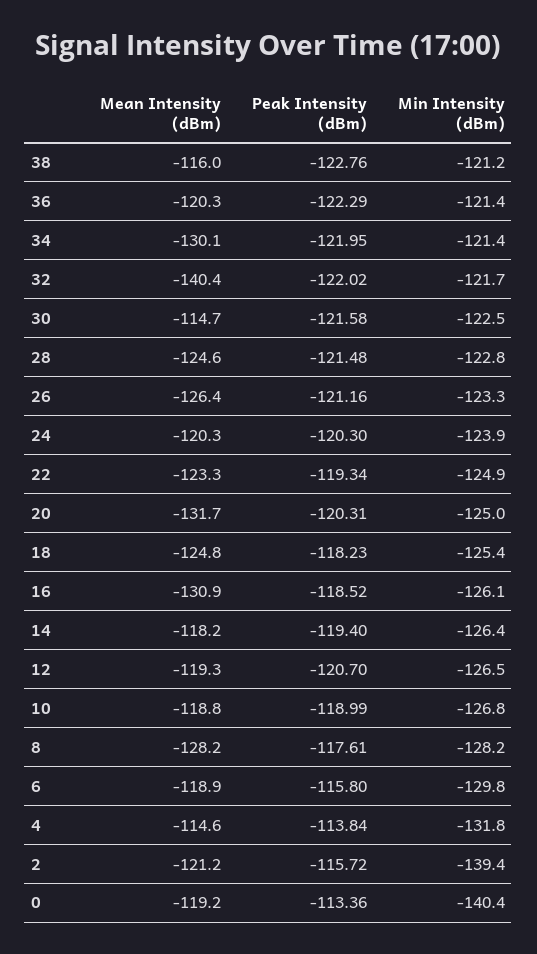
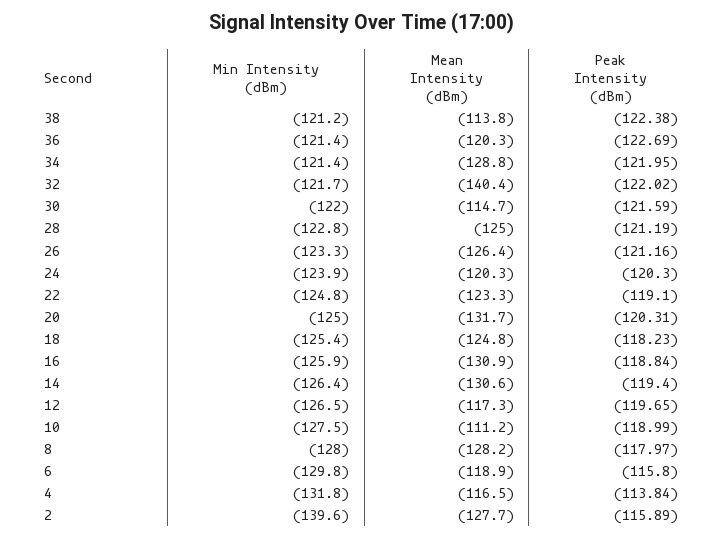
Mean Intensity (dBm), 38: -116 -> -113.8
Peak Intensity (dBm), 38: -122.76 -> -122.38
Peak Intensity (dBm), 36: -122.29 -> -122.69
Mean Intensity (dBm), 34: -130.1 -> -128.8
Peak Intensity (dBm), 30: -121.58 -> -121.59
Min Intensity (dBm), 30: -122.5 -> -122
Mean Intensity (dBm), 28: -124.6 -> -125
Peak Intensity (dBm), 28: -121.48 -> -121.19
Peak Intensity (dBm), 22: -119.34 -> -119.1
Min Intensity (dBm), 22: -124.9 -> -124.8
Peak Intensity (dBm), 16: -118.52 -> -118.84
Min Intensity (dBm), 16: -126.1 -> -125.9
Mean Intensity (dBm), 14: -118.2 -> -130.6
Mean Intensity (dBm), 12: -119.3 -> -117.3
Peak Intensity (dBm), 12: -120.7 -> -119.65
Mean Intensity (dBm), 10: -118.8 -> -111.2
Min Intensity (dBm), 10: -126.8 -> -127.5
Peak Intensity (dBm), 8: -117.61 -> -117.97
Min Intensity (dBm), 8: -128.2 -> -128
Mean Intensity (dBm), 4: -114.6 -> -116.5
Mean Intensity (dBm), 2: -121.2 -> -127.7
Peak Intensity (dBm), 2: -115.72 -> -115.89
Min Intensity (dBm), 2: -139.4 -> -139.6
Mean Intensity (dBm), 0: -119.2 -> none
Peak Intensity (dBm), 0: -113.36 -> none
Min Intensity (dBm), 0: -140.4 -> none

